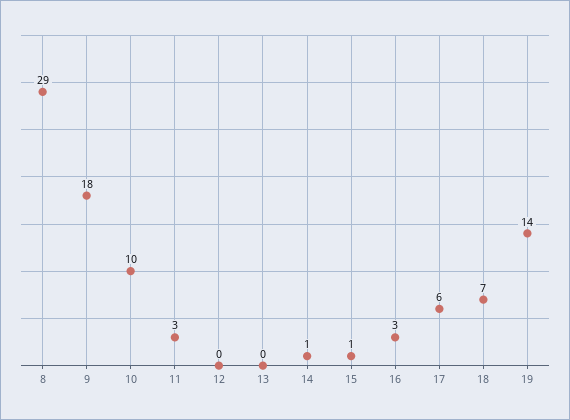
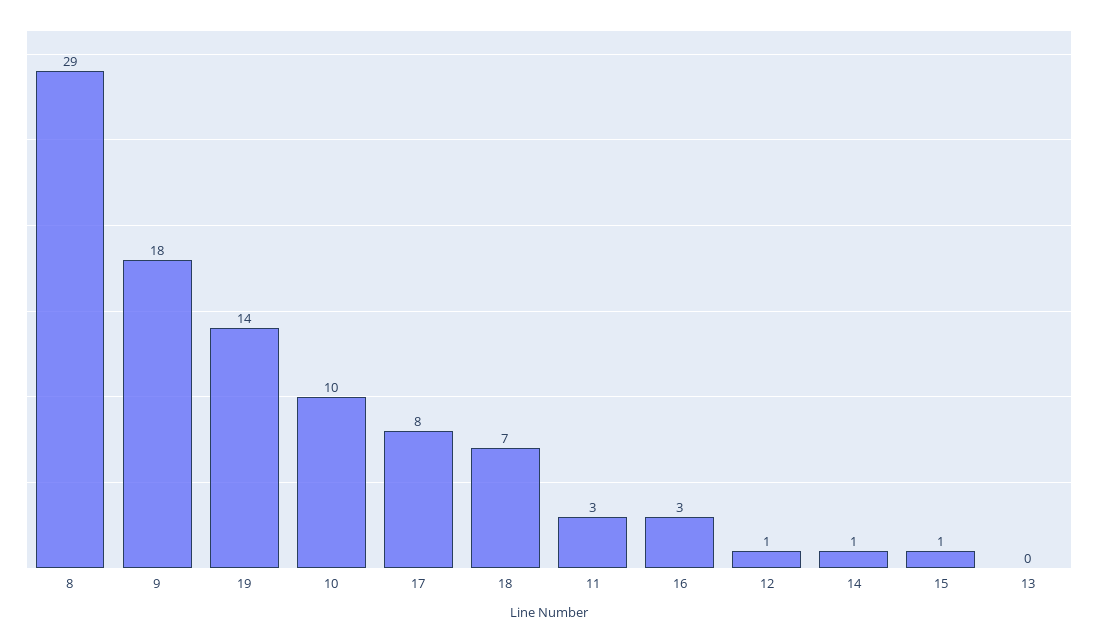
12: 0 -> 1
17: 6 -> 8

